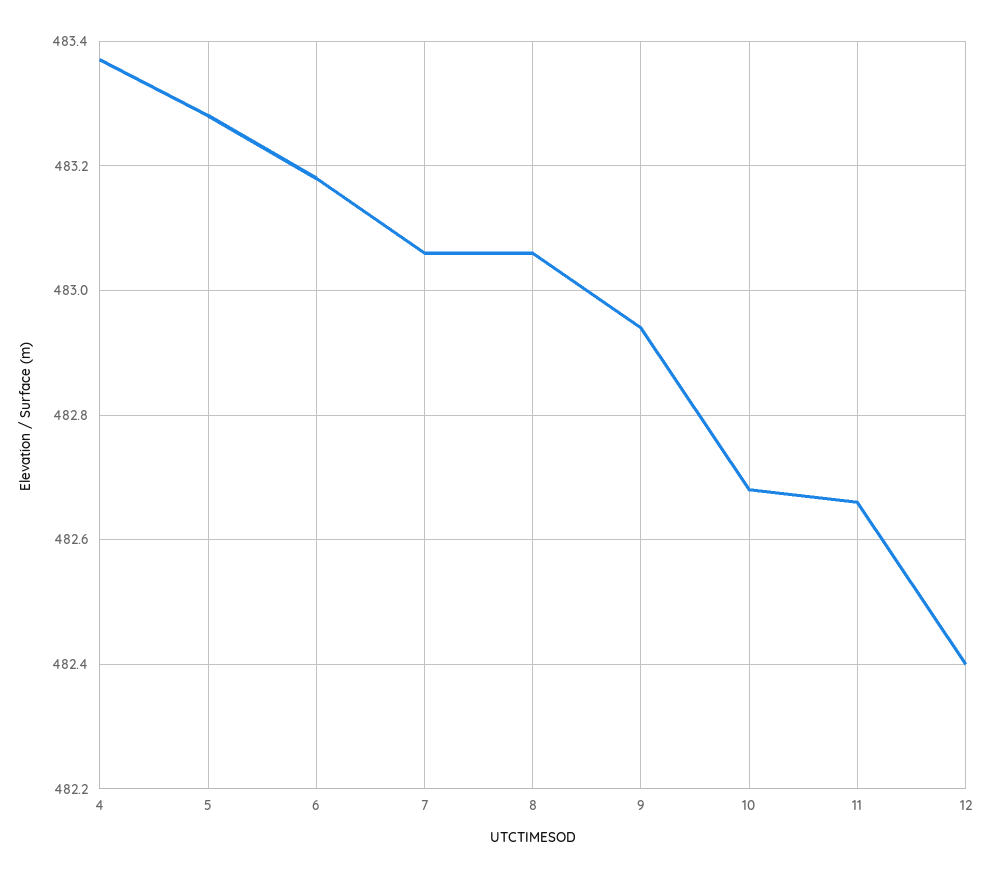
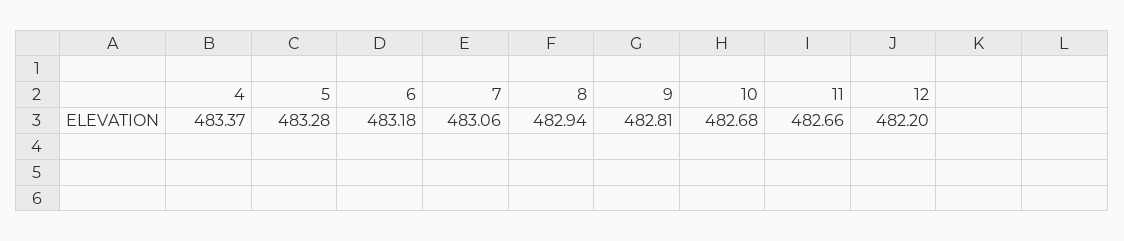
8: 483.05 -> 482.94
9: 482.95 -> 482.81
12: 482.4 -> 482.2

